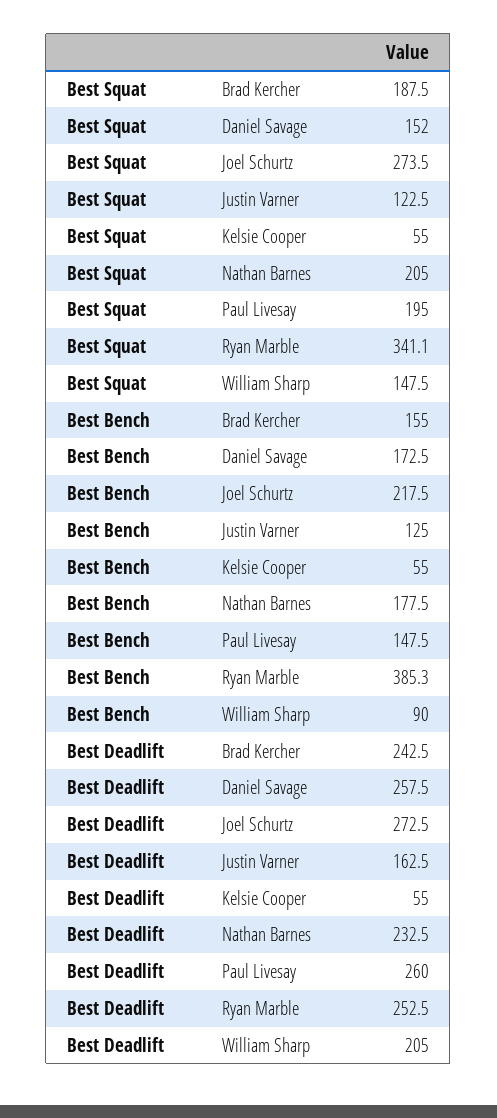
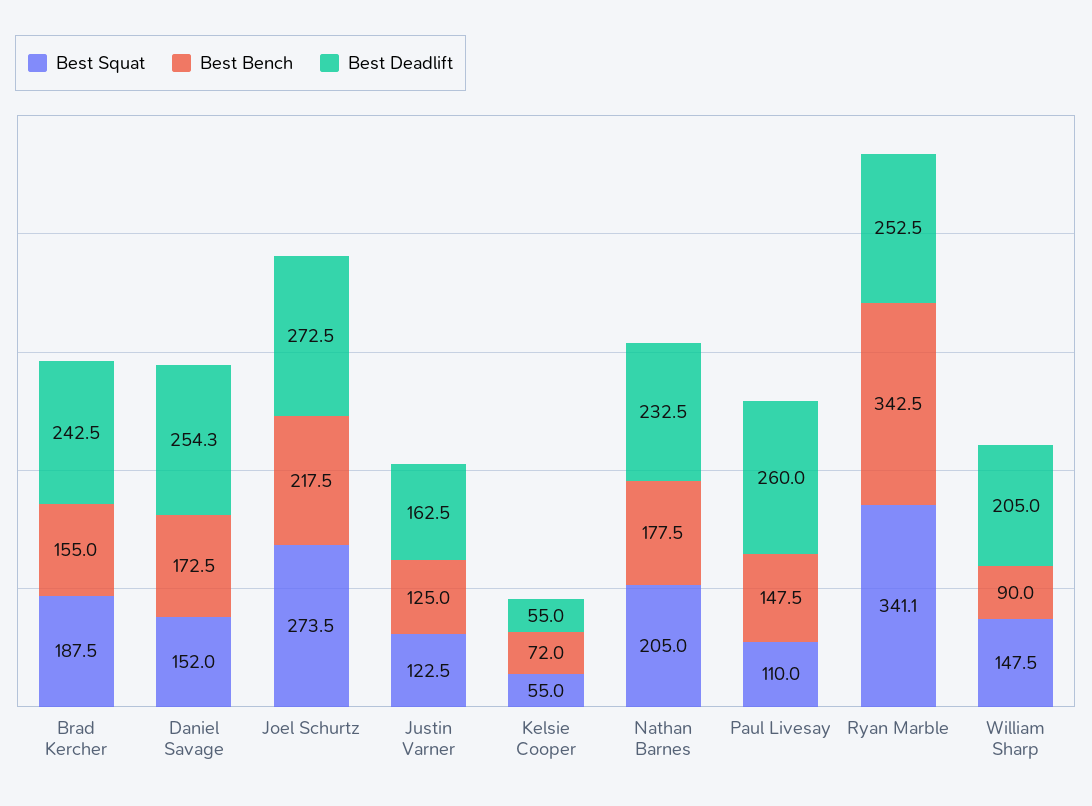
Best Squat, Paul Livesay: 195 -> 110
Best Bench, Kelsie Cooper: 55 -> 72
Best Bench, Ryan Marble: 385.3 -> 342.5
Best Deadlift, Daniel Savage: 257.5 -> 254.3

